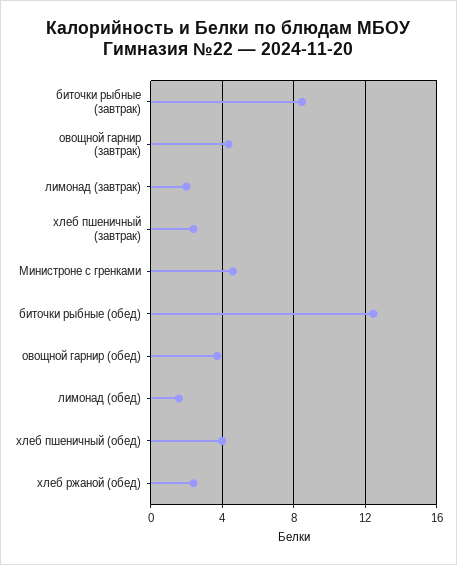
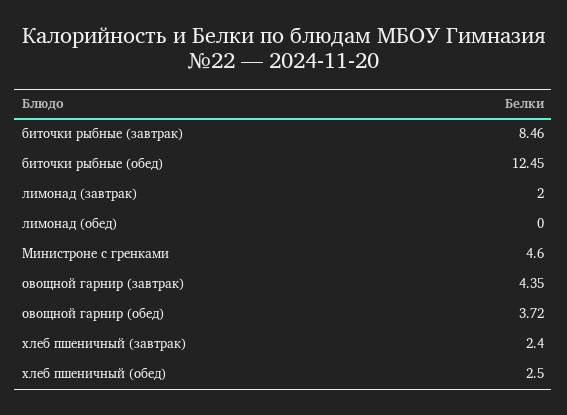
лимонад (обед): 1.5 -> 0
хлеб пшеничный (обед): 4 -> 2.5
хлеб ржаной (обед): 2.5 -> none

